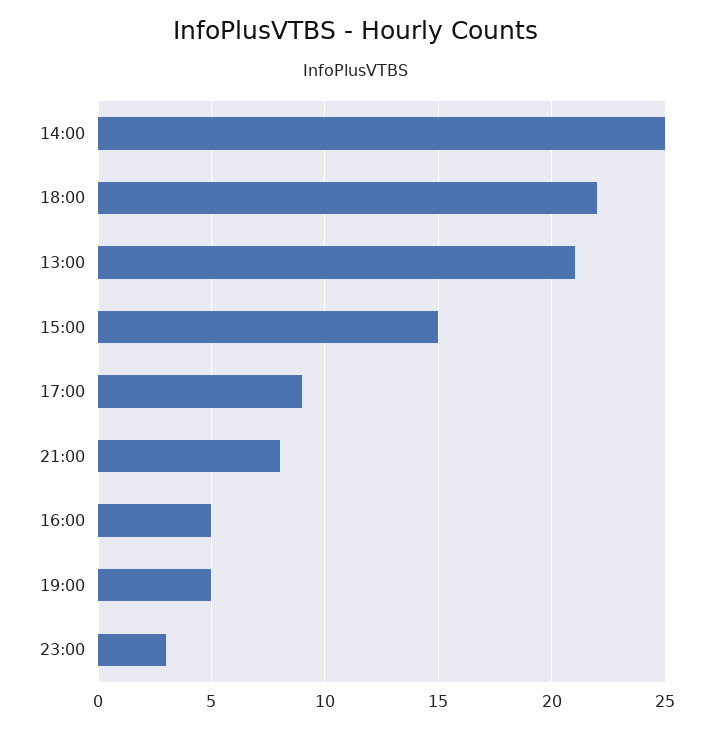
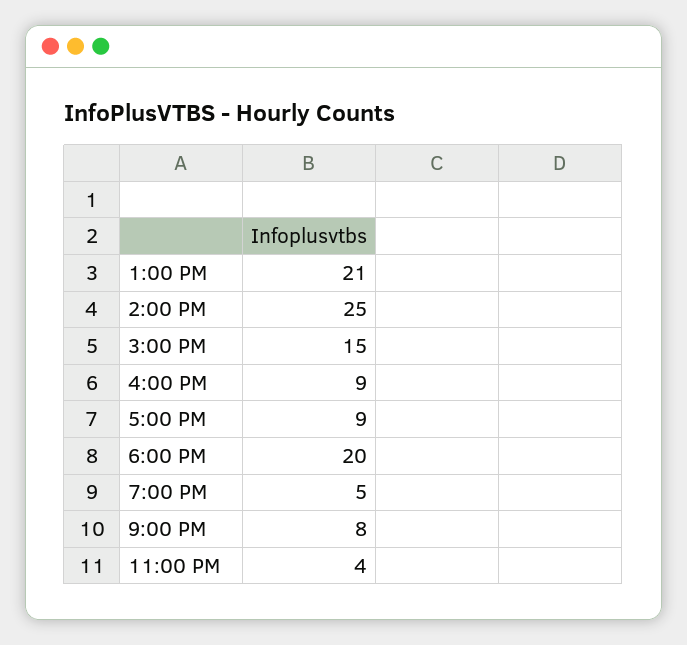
18:00: 22 -> 20
16:00: 5 -> 9
23:00: 3 -> 4

